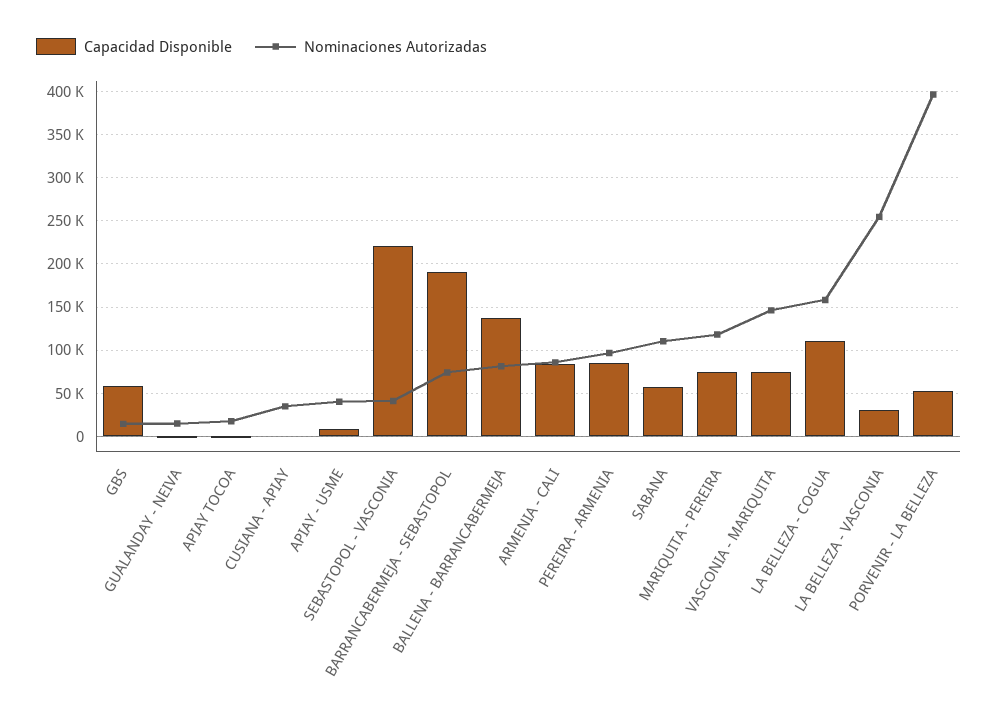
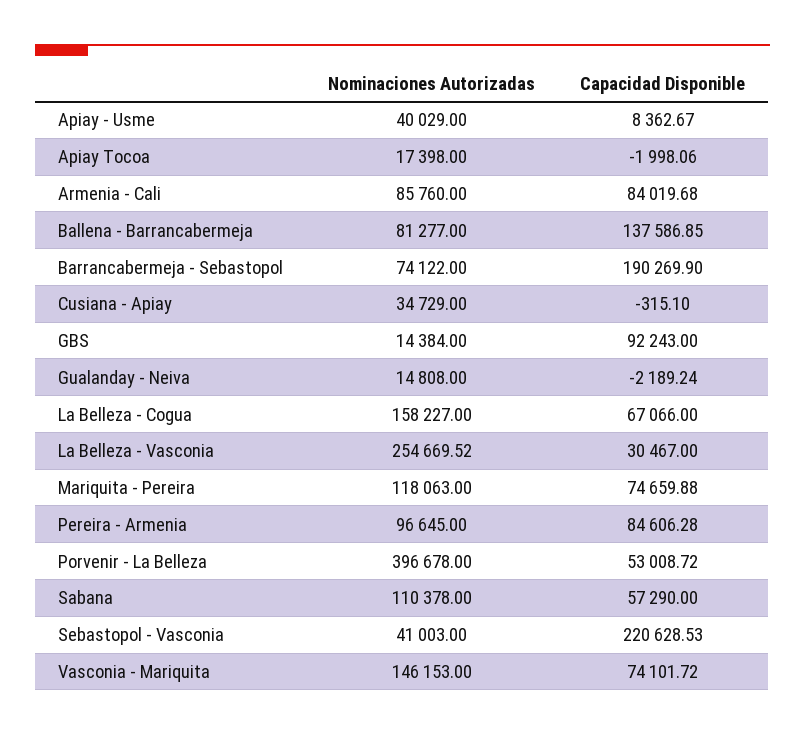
Capacidad Disponible, GBS: 60000 -> 92243
Capacidad Disponible, LA BELLEZA - COGUA: 110000 -> 67066

